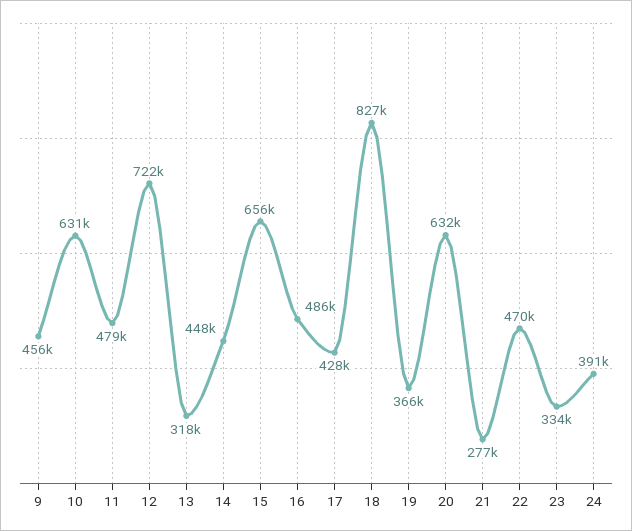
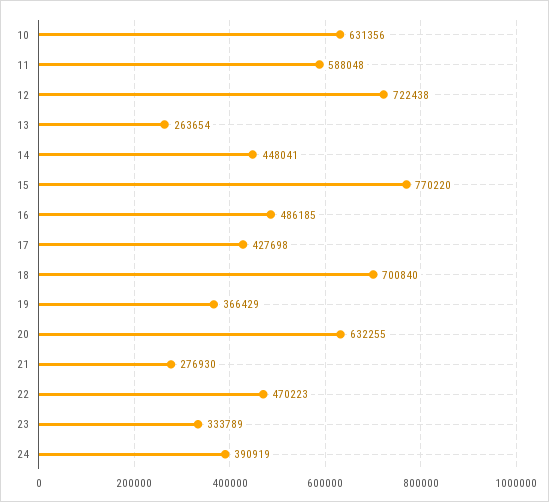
9: 456000 -> none
11: 479000 -> 588048
13: 318000 -> 263654
15: 656000 -> 770220
18: 827000 -> 700840

